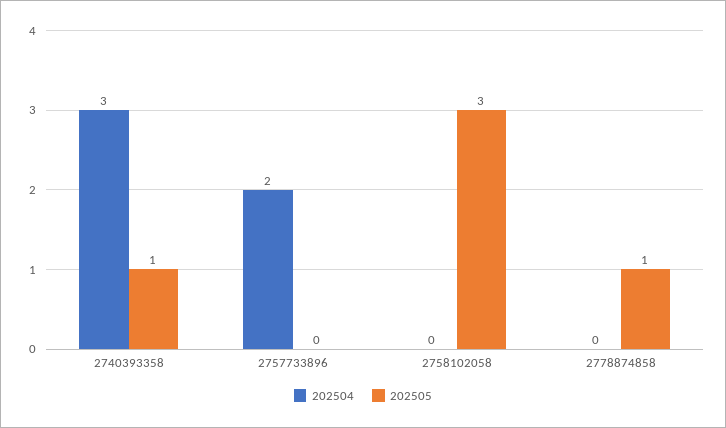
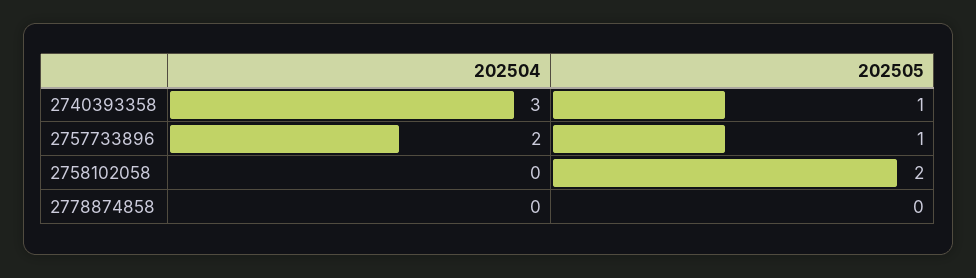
202505, 2757733896: 0 -> 1
202505, 2758102058: 3 -> 2
202505, 2778874858: 1 -> 0

